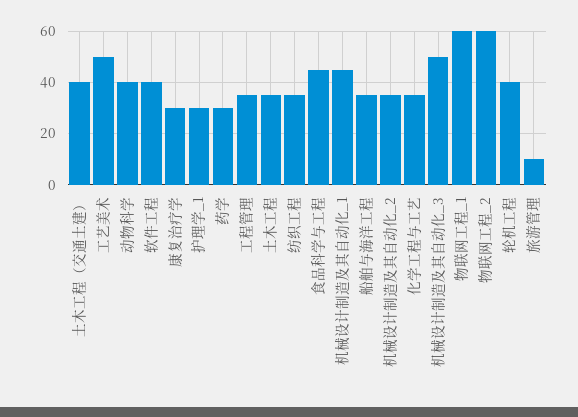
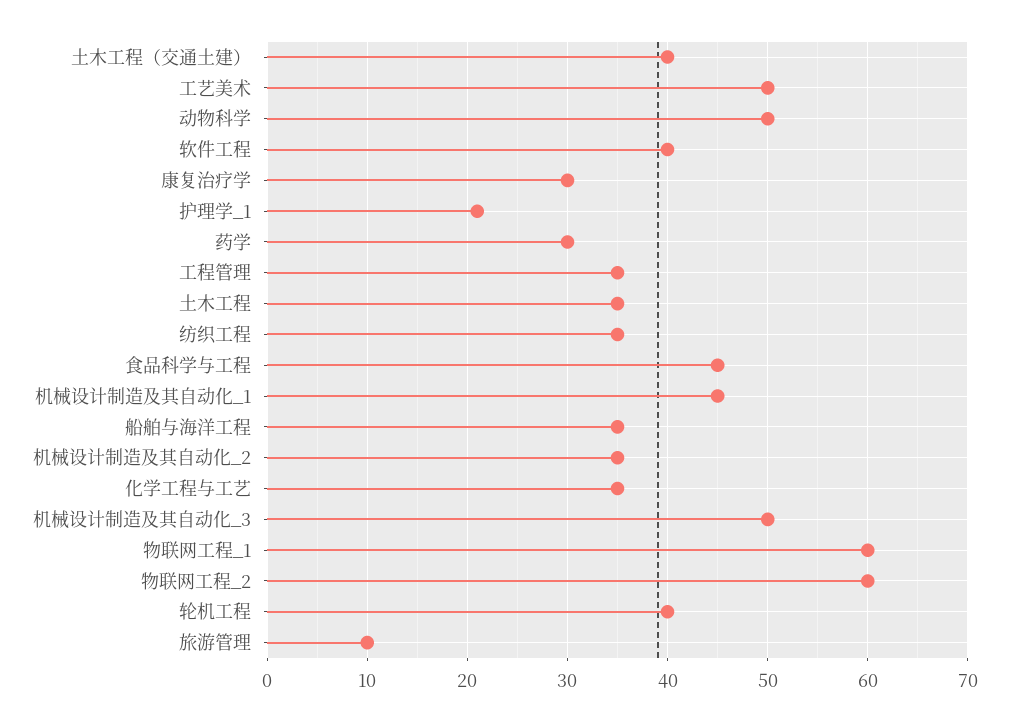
动物科学: 40 -> 50
护理学_1: 30 -> 21

